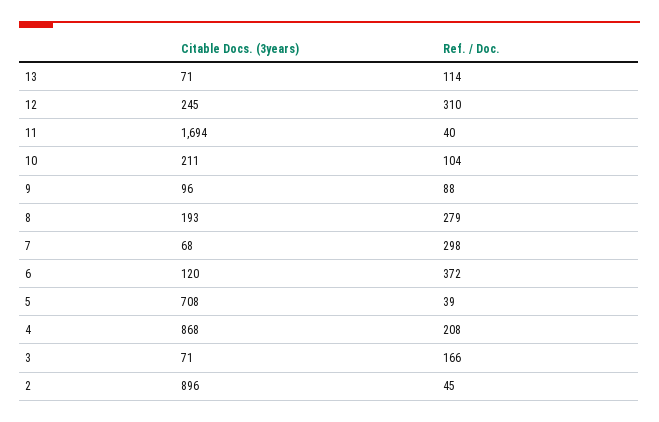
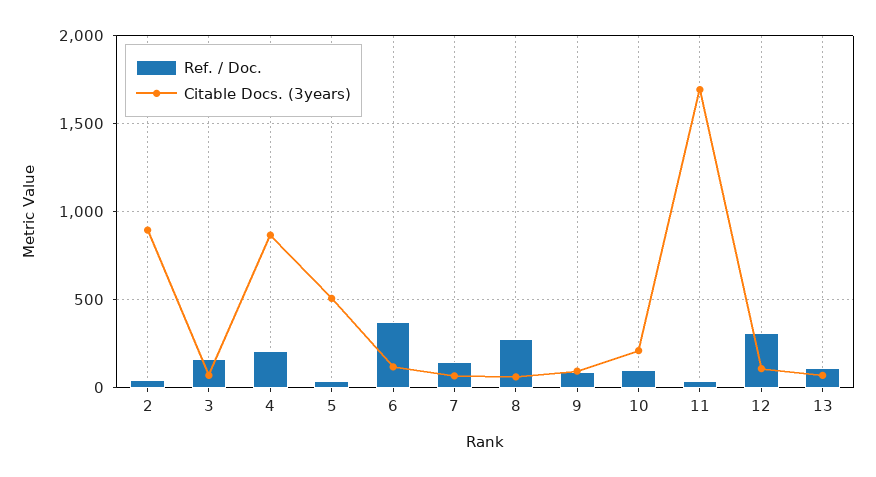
Citable Docs. (3years), 12: 245 -> 100
Citable Docs. (3years), 8: 193 -> 50
Ref. / Doc., 7: 298 -> 150
Citable Docs. (3years), 5: 708 -> 500

